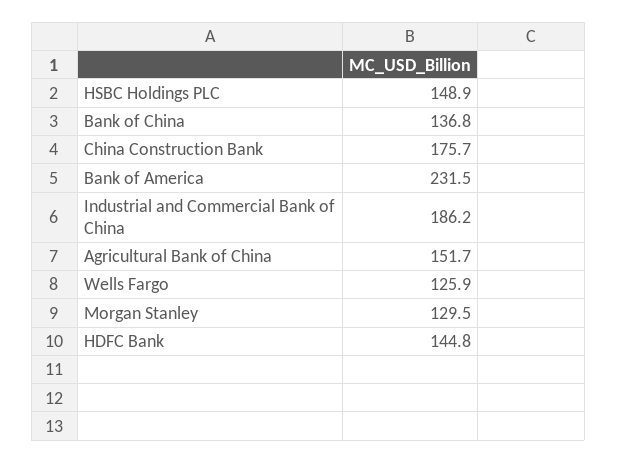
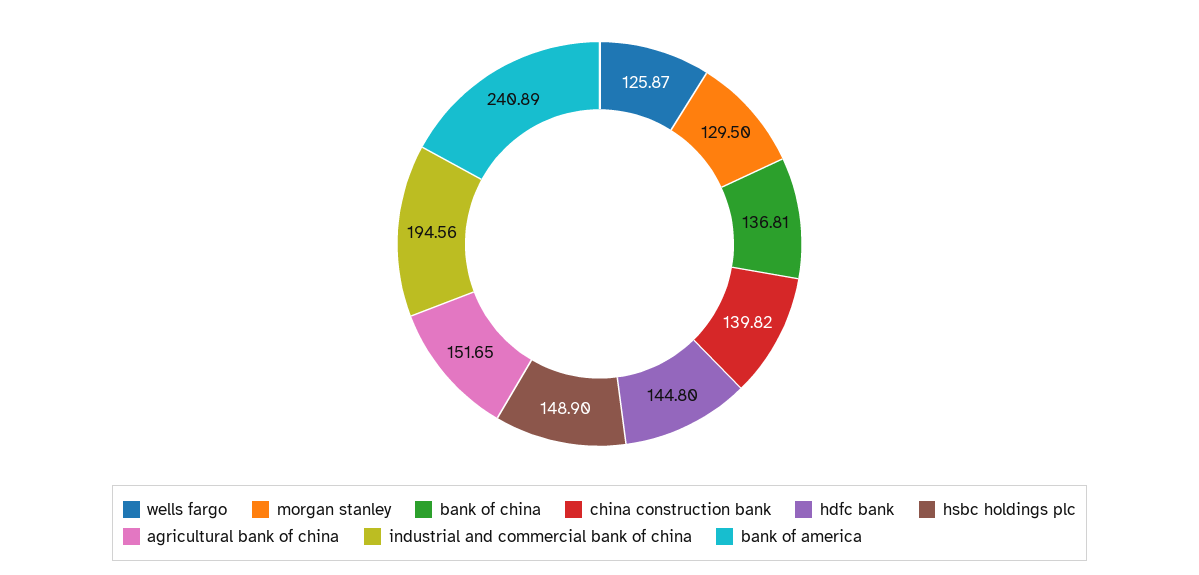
China Construction Bank: 175.7 -> 139.82
Bank of America: 231.5 -> 240.89
Industrial and Commercial Bank of China: 186.2 -> 194.56

